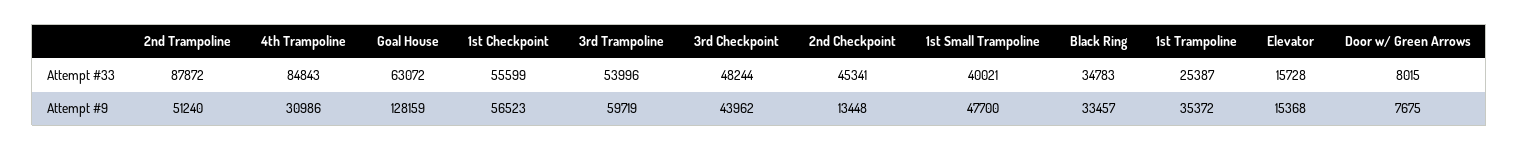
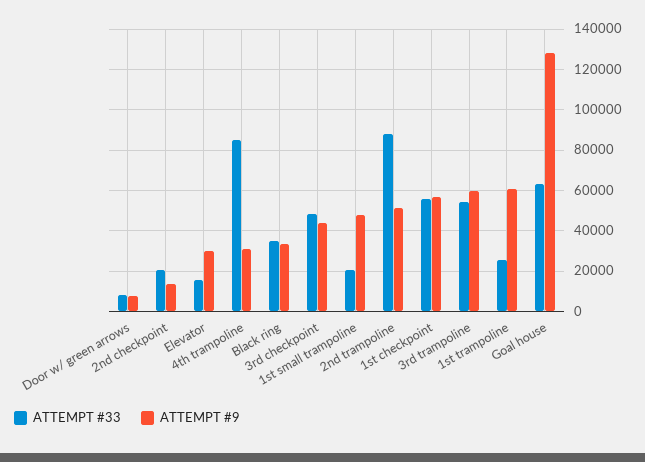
Attempt #33, 2nd Checkpoint: 45341 -> 20000
Attempt #33, 1st Small Trampoline: 40021 -> 20000
Attempt #9, 1st Trampoline: 35372 -> 60000
Attempt #9, Elevator: 15368 -> 30000

